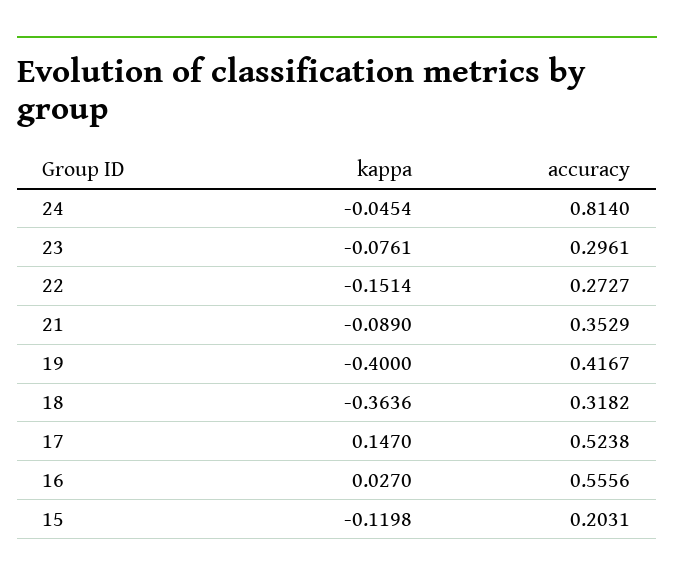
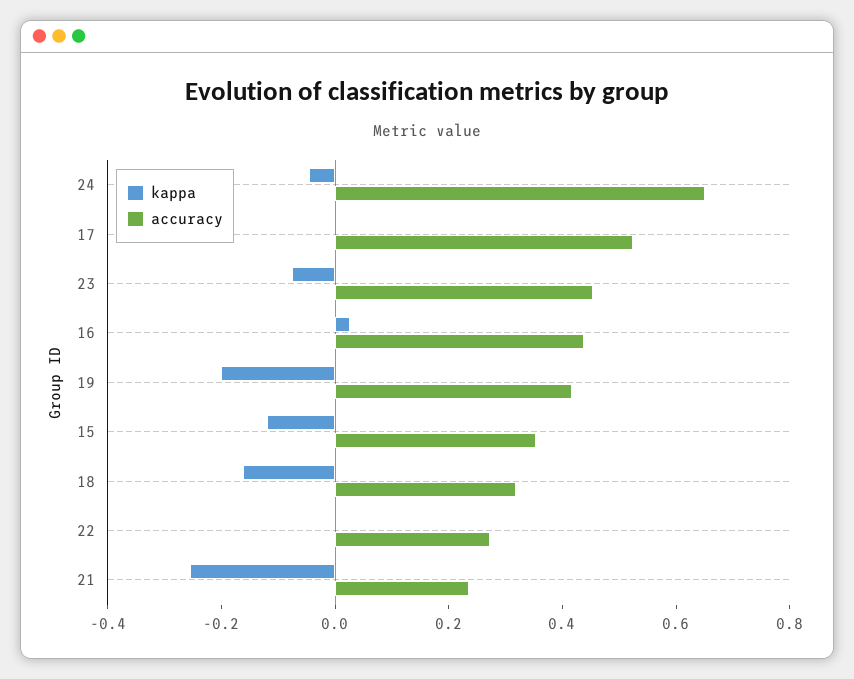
accuracy, 24: 0.814 -> 0.65
accuracy, 23: 0.2961 -> 0.45
kappa, 22: -0.1514 -> 0
kappa, 21: -0.089 -> -0.25
accuracy, 21: 0.3529 -> 0.25
kappa, 19: -0.4 -> -0.2
kappa, 18: -0.3636 -> -0.15
kappa, 17: 0.147 -> 0
accuracy, 16: 0.5556 -> 0.45
accuracy, 15: 0.2031 -> 0.35

